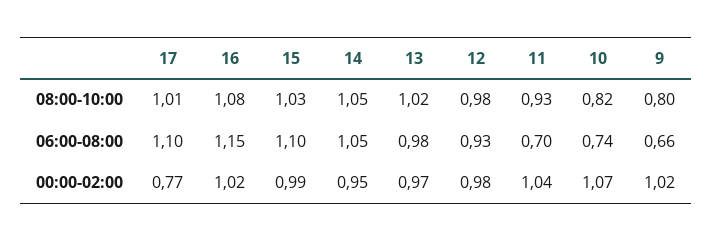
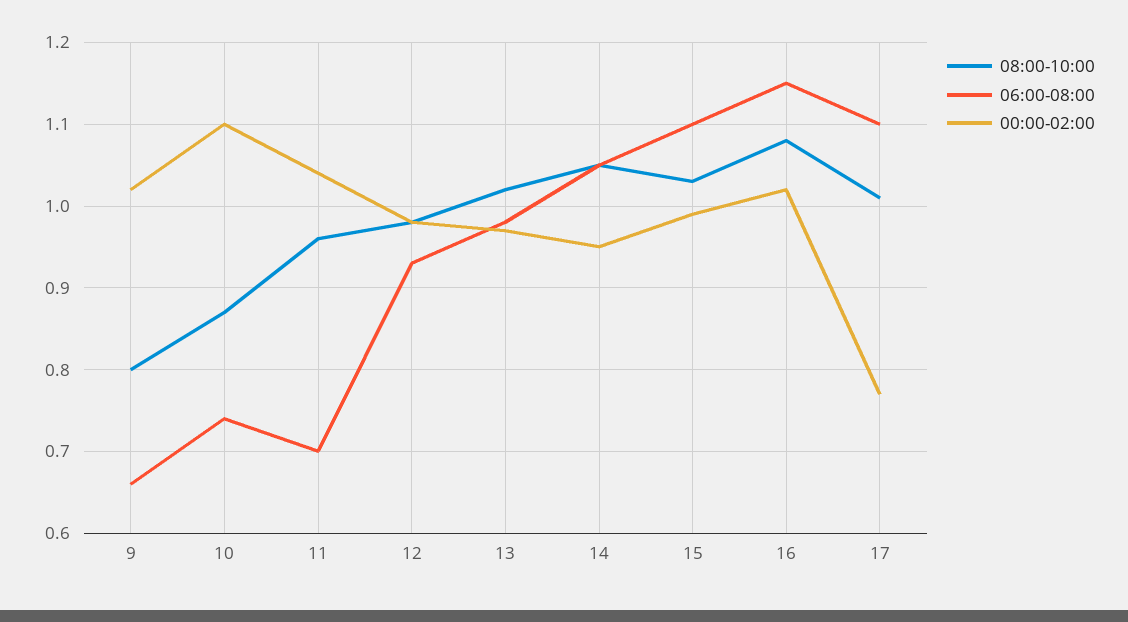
08:00-10:00, 11: 0.93 -> 0.96
08:00-10:00, 10: 0.82 -> 0.87
00:00-02:00, 10: 1.07 -> 1.1

